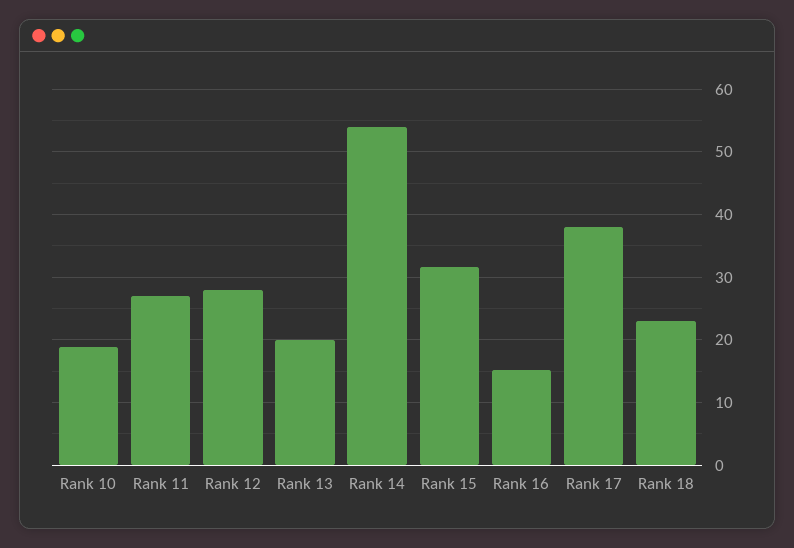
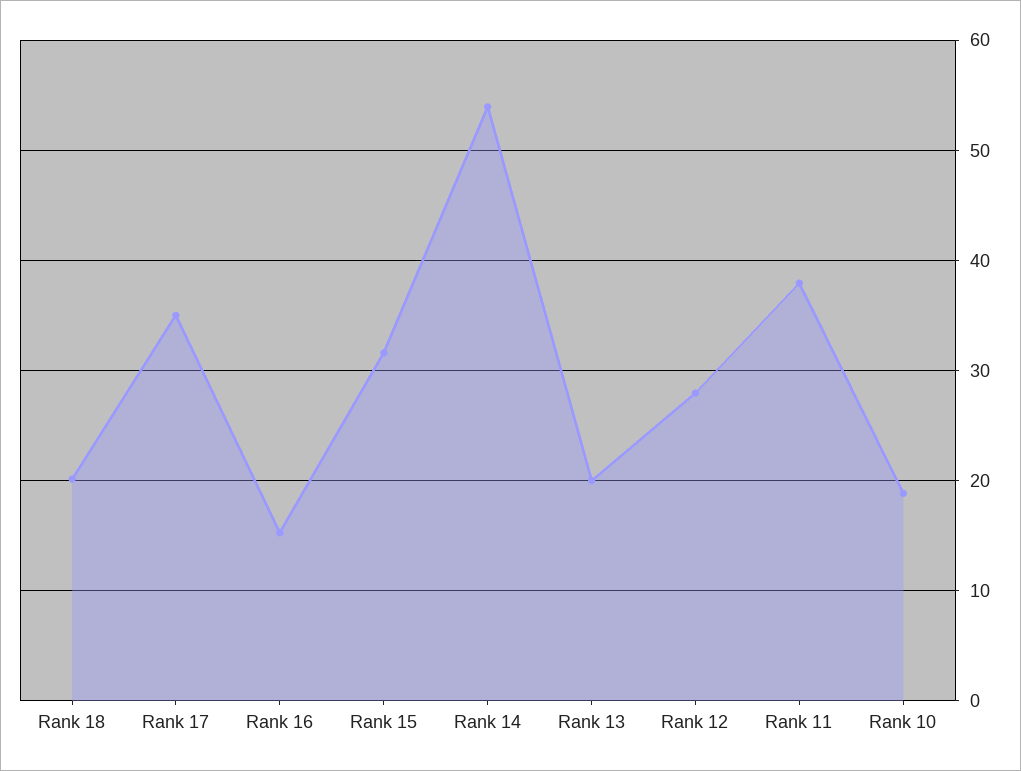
Rank 11: 27 -> 38
Rank 17: 38 -> 35
Rank 18: 23 -> 20

